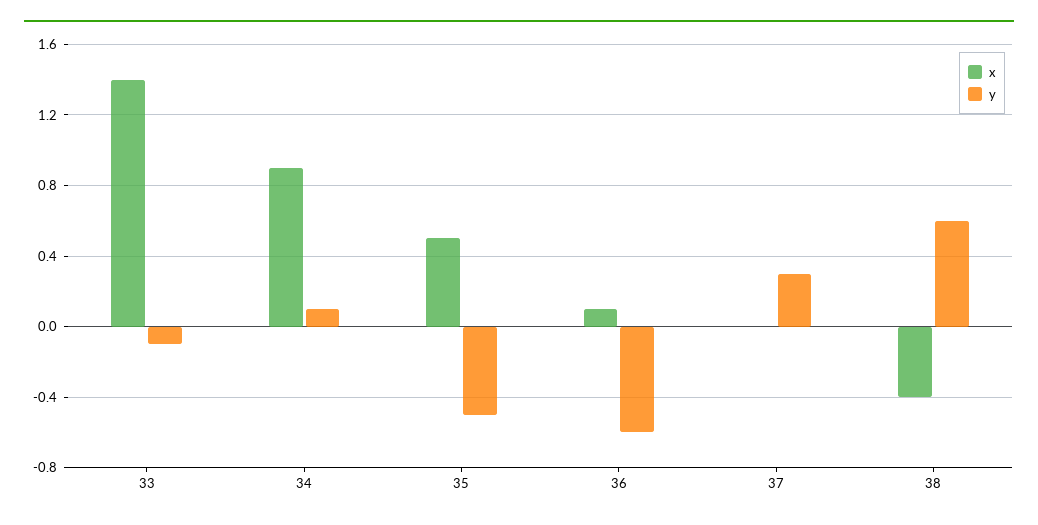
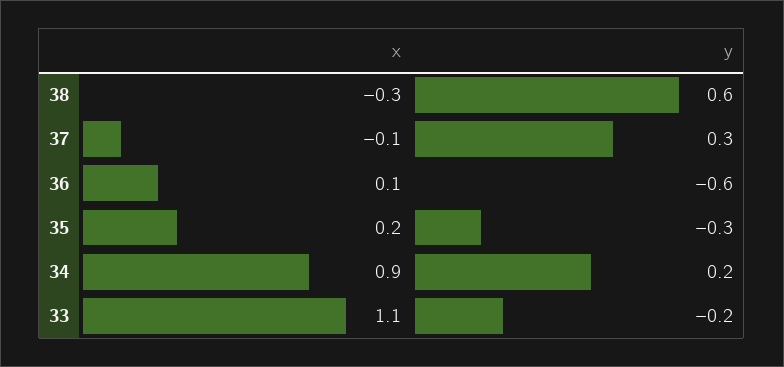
x, 33: 1.4 -> 1.1
y, 33: -0.1 -> -0.2
y, 34: 0.1 -> 0.2
x, 35: 0.5 -> 0.2
y, 35: -0.5 -> -0.3
x, 37: 0 -> -0.1
x, 38: -0.4 -> -0.3

